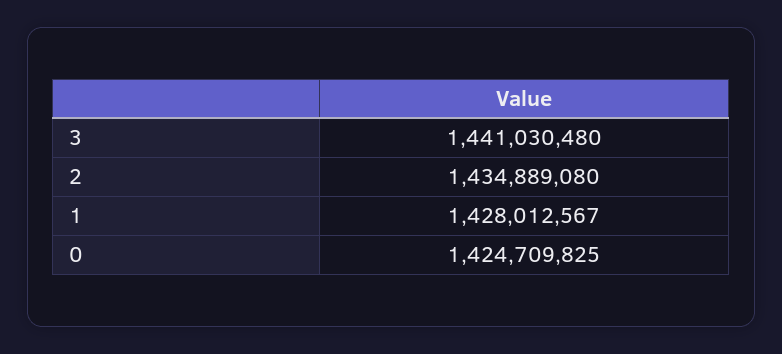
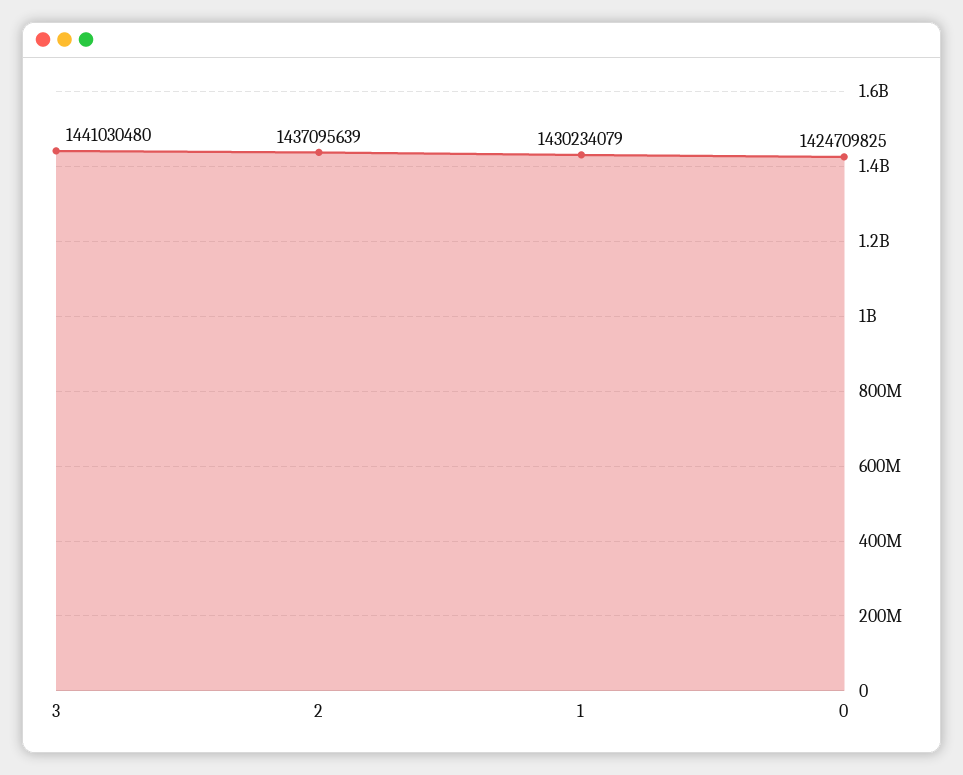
2: 1434889080 -> 1437095639
1: 1428012567 -> 1430234079

